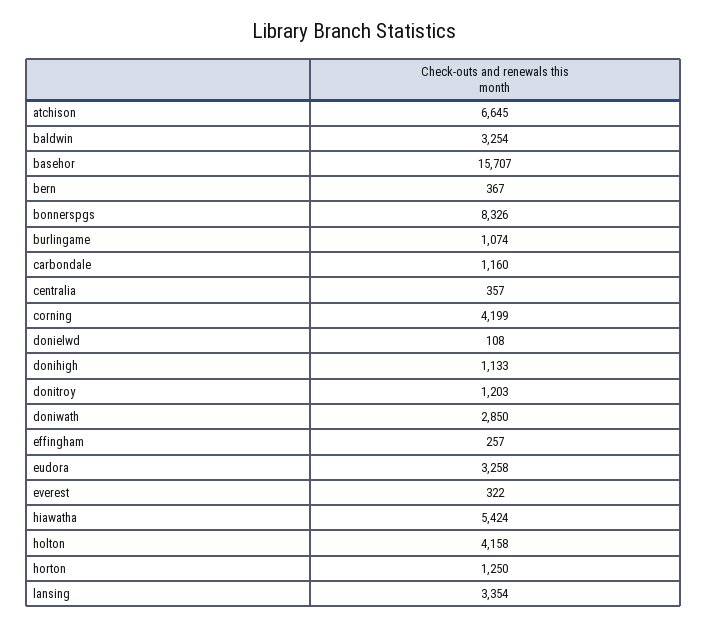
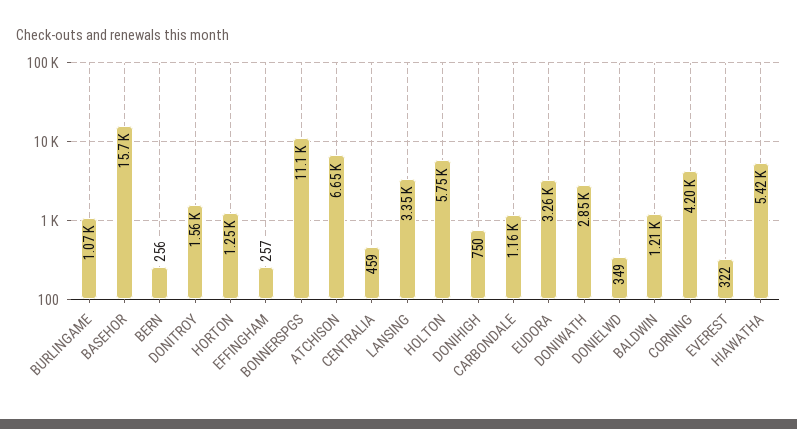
baldwin: 3254 -> 1210
bern: 367 -> 256
bonnerspgs: 8326 -> 11100
centralia: 357 -> 459
donielwd: 108 -> 349
donihigh: 1133 -> 750
donitroy: 1203 -> 1560
holton: 4158 -> 5750

